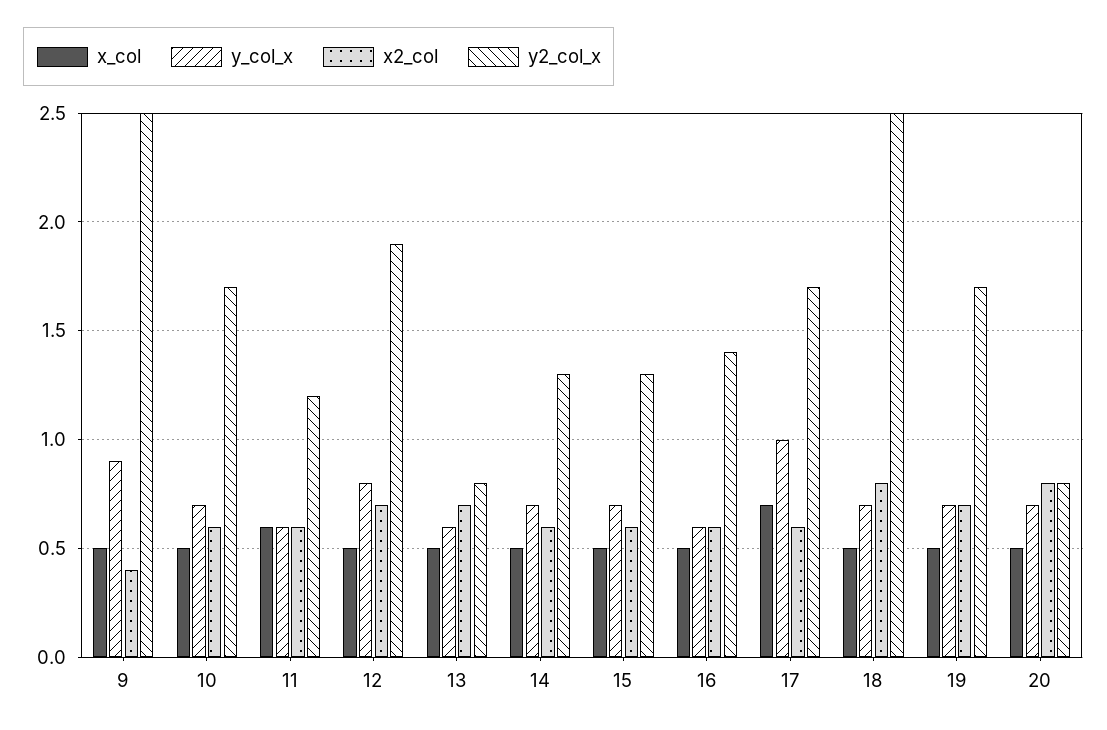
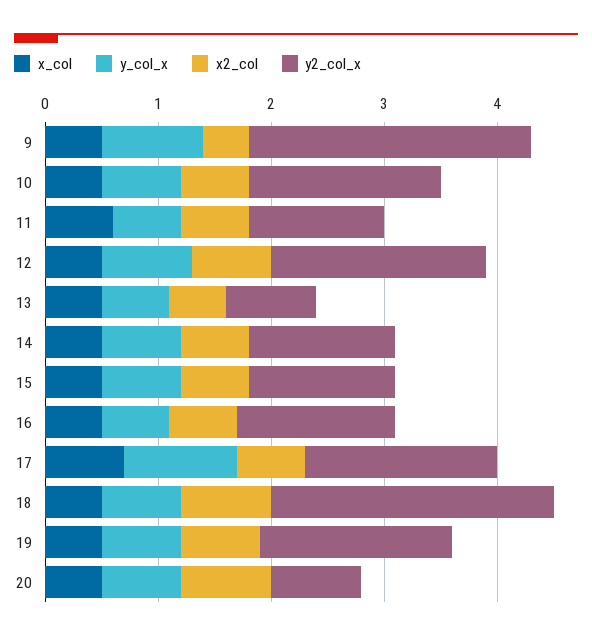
x2_col, 13: 0.7 -> 0.5

